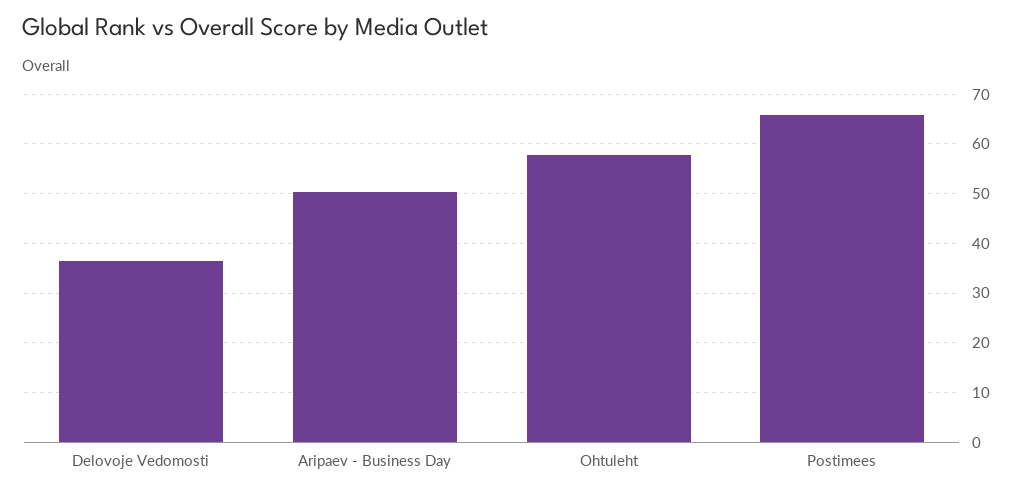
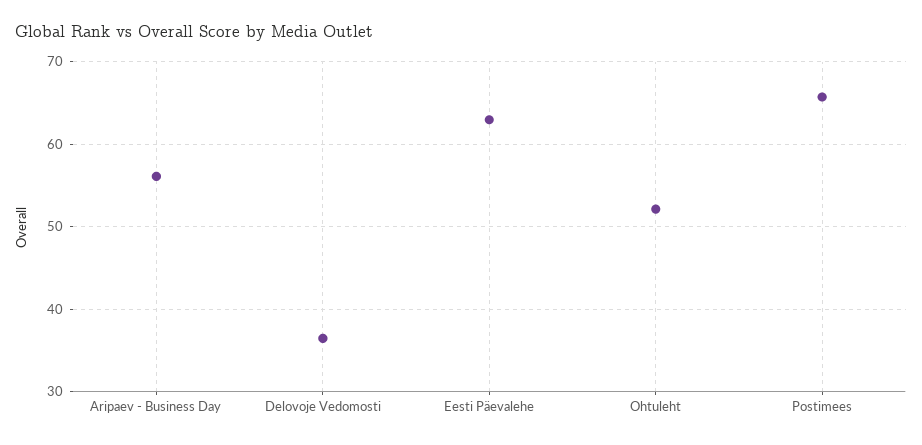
Aripaev - Business Day: 50 -> 56
Ohtuleht: 58 -> 52
Eesti Päevalehe: none -> 63

